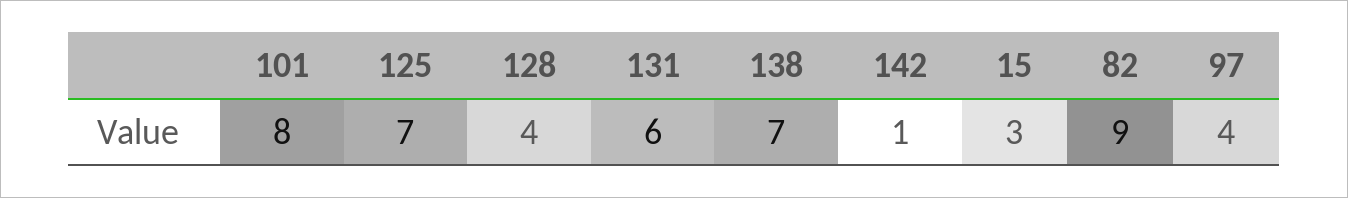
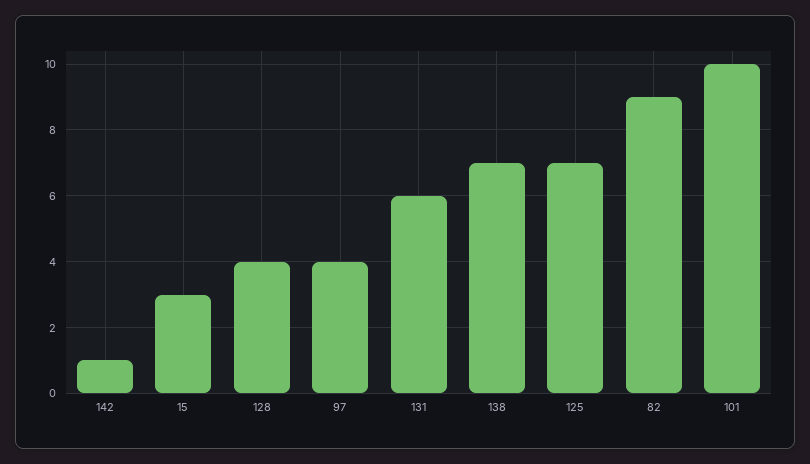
101: 8 -> 10

